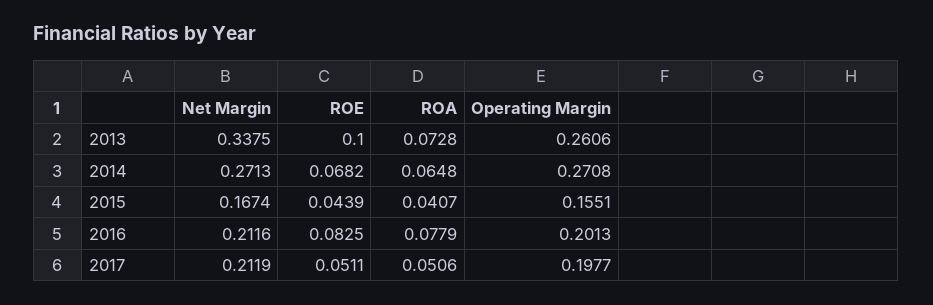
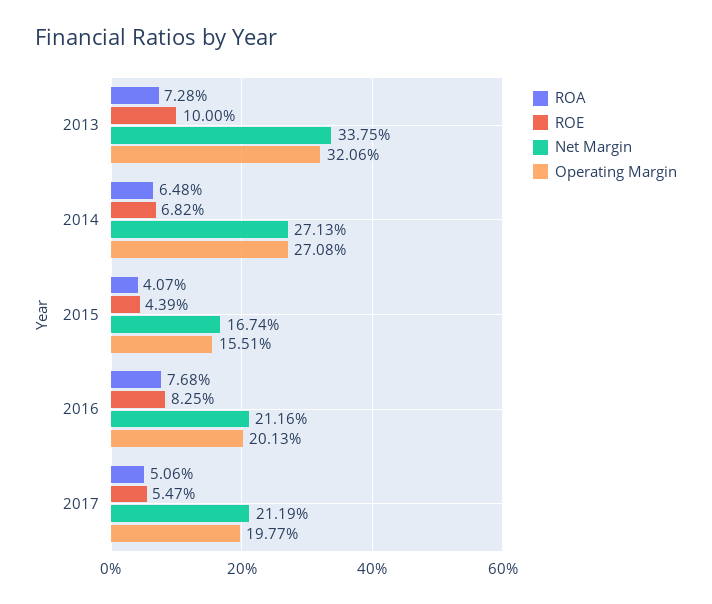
Operating Margin, 2013: 0.2606 -> 0.3206
ROA, 2016: 0.0779 -> 0.0768
ROE, 2017: 0.0511 -> 0.0547

